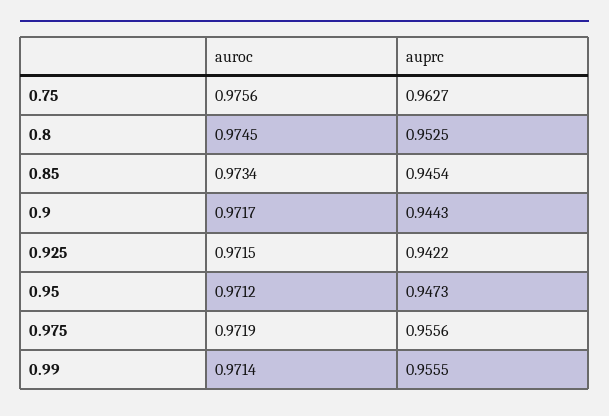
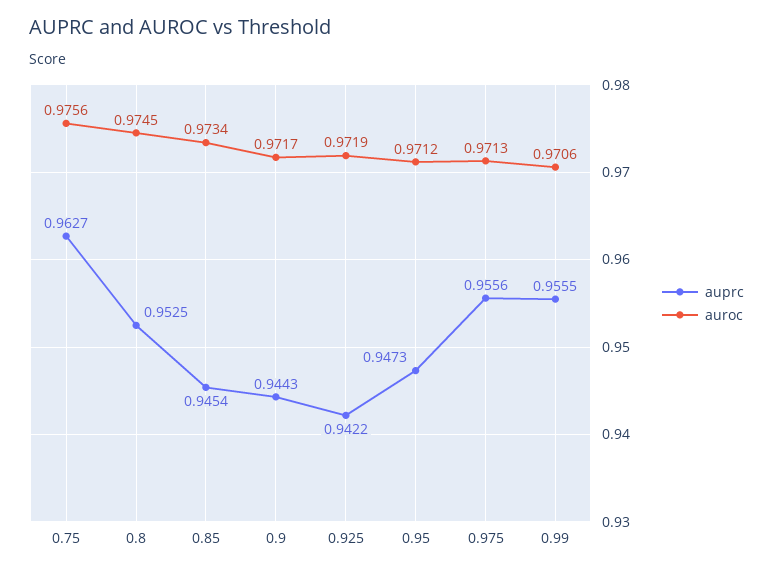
auroc, 0.925: 0.9715 -> 0.9719
auroc, 0.975: 0.9719 -> 0.9713
auroc, 0.99: 0.9714 -> 0.9706

